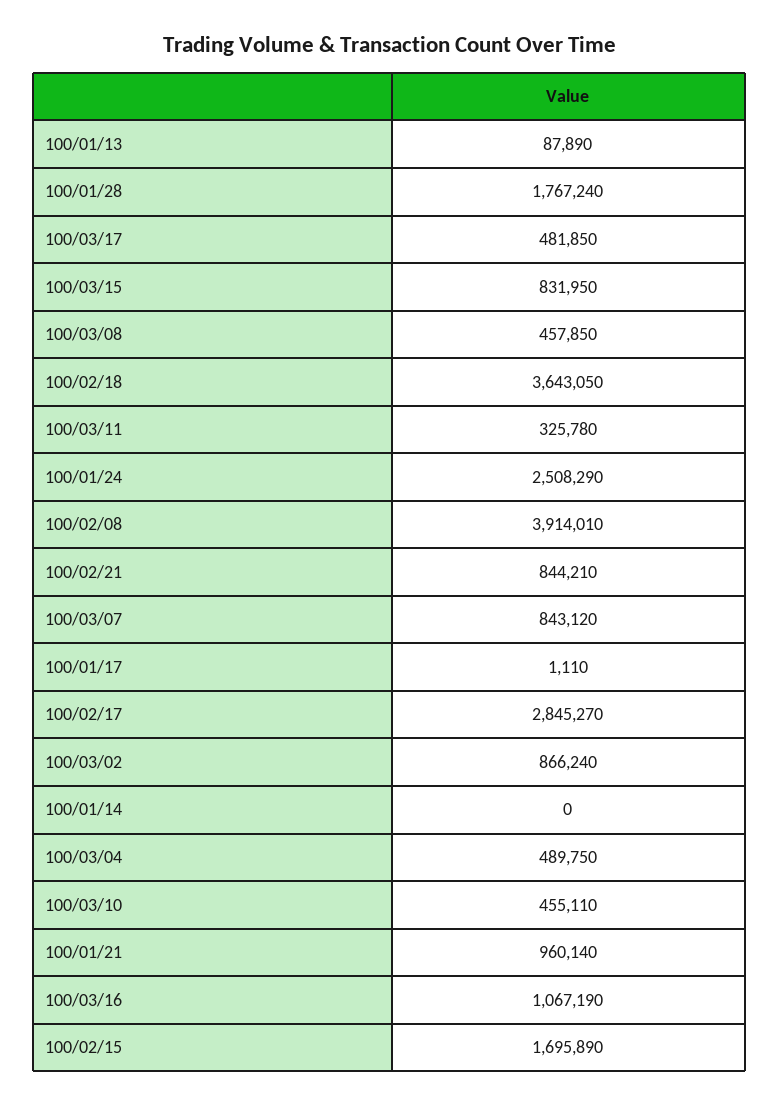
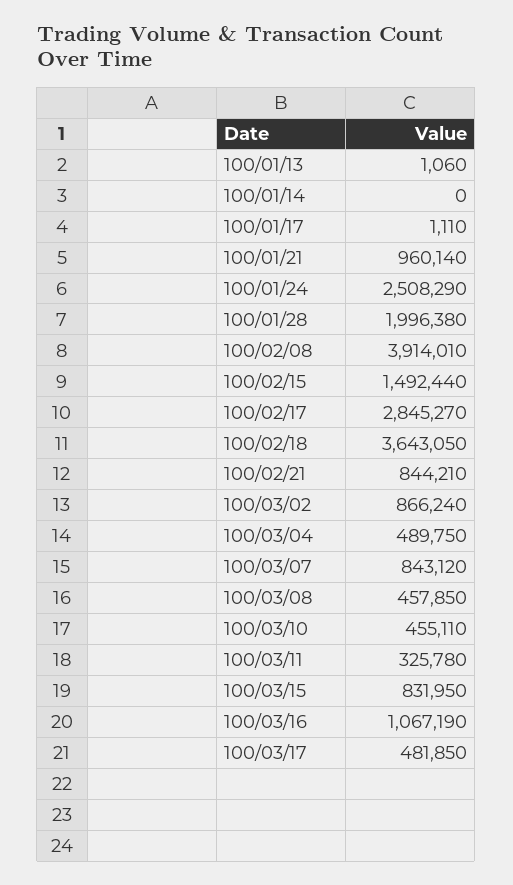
100/01/13: 87890 -> 1060
100/01/28: 1767240 -> 1996380
100/02/15: 1695890 -> 1492440

